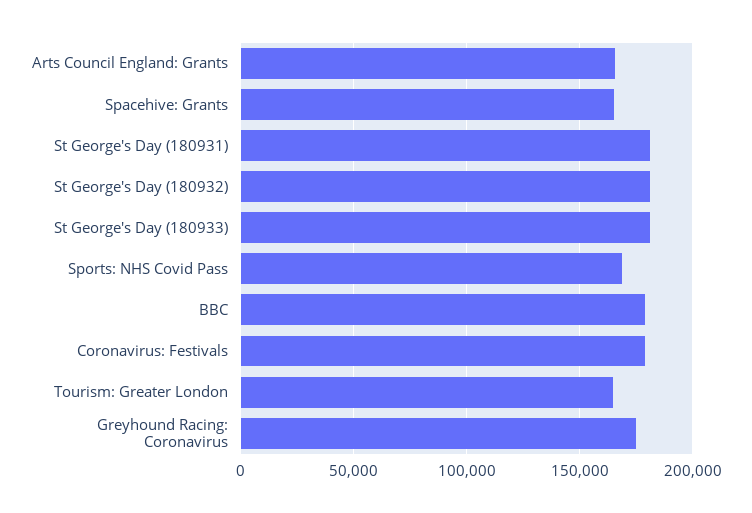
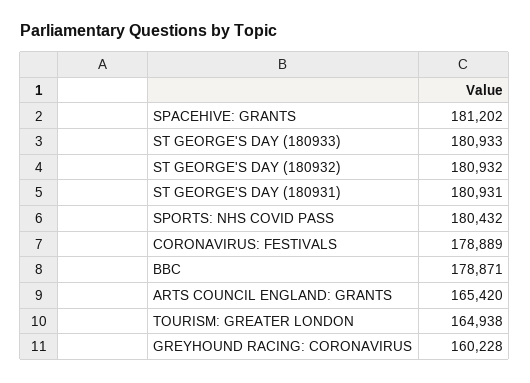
Spacehive: Grants: 165000 -> 181202
Sports: NHS Covid Pass: 170000 -> 180432
Greyhound Racing: Coronavirus: 175000 -> 160228

